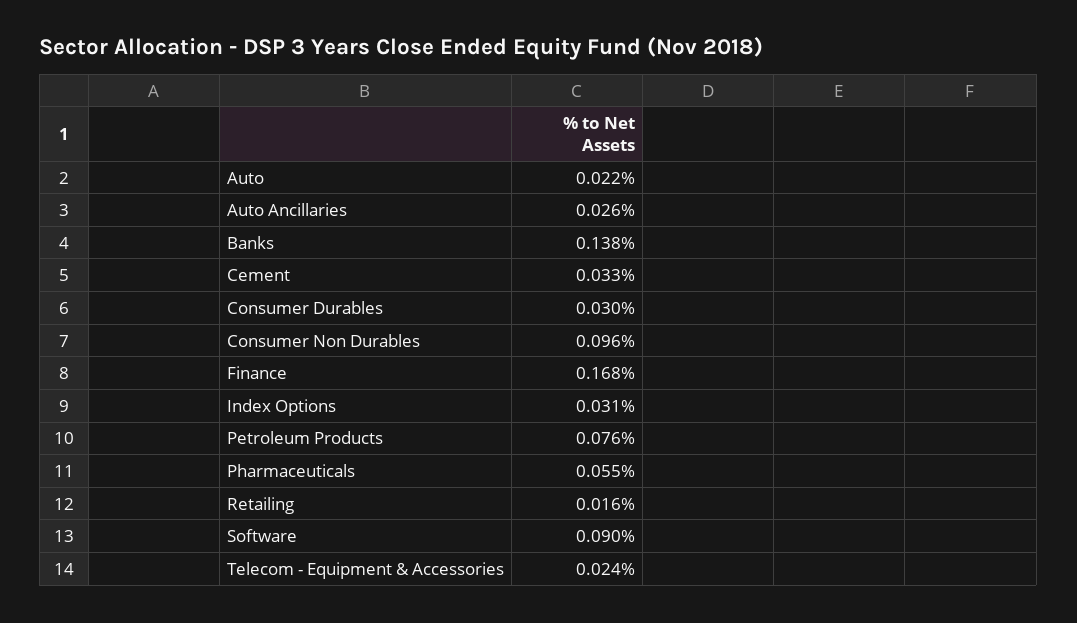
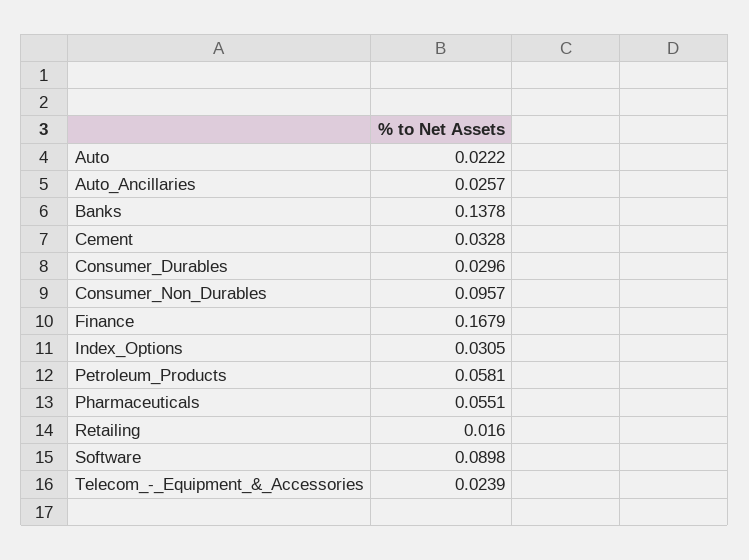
Petroleum Products: 0.076 -> 0.0581

